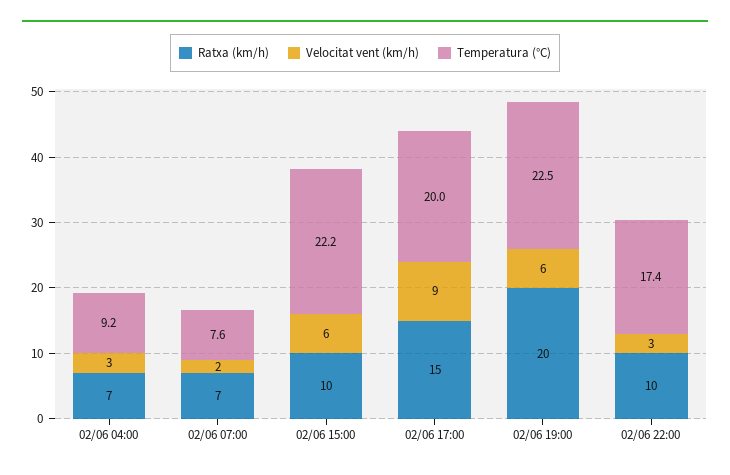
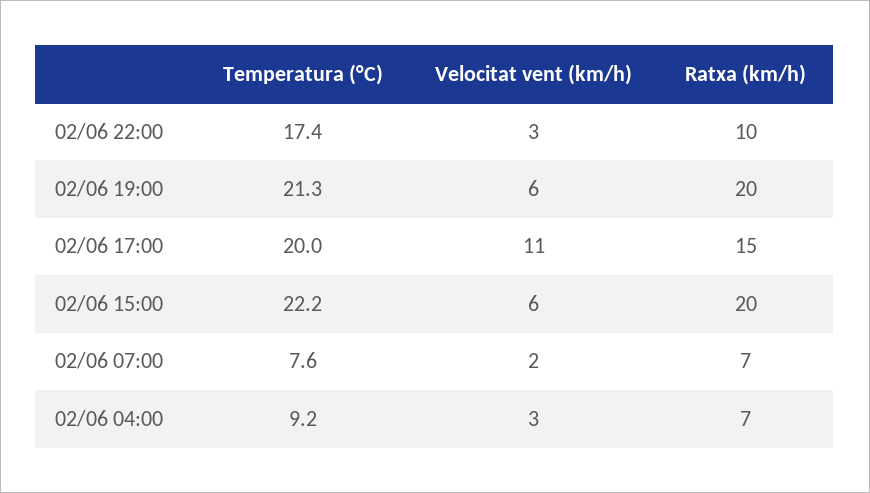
Ratxa (km/h), 02/06 15:00: 10 -> 20
Velocitat vent (km/h), 02/06 17:00: 9 -> 11
Temperatura (°C), 02/06 19:00: 22.5 -> 21.3

